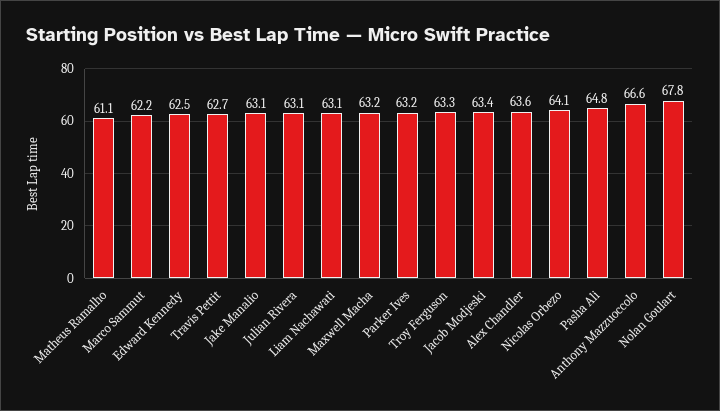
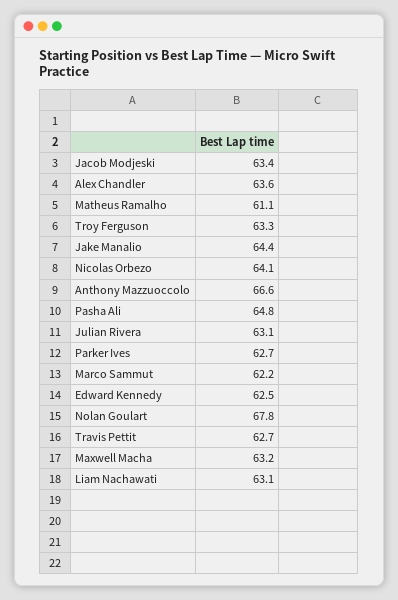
Jake Manalio: 63.1 -> 64.4
Parker Ives: 63.2 -> 62.7

